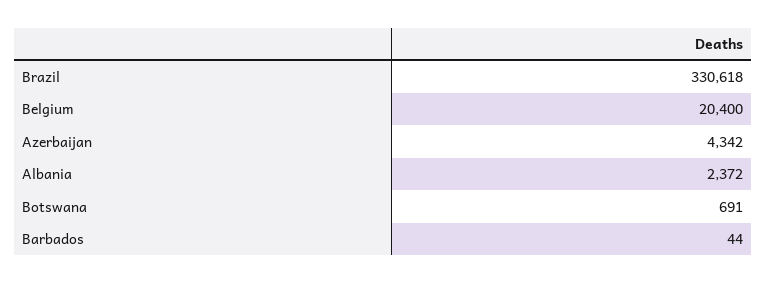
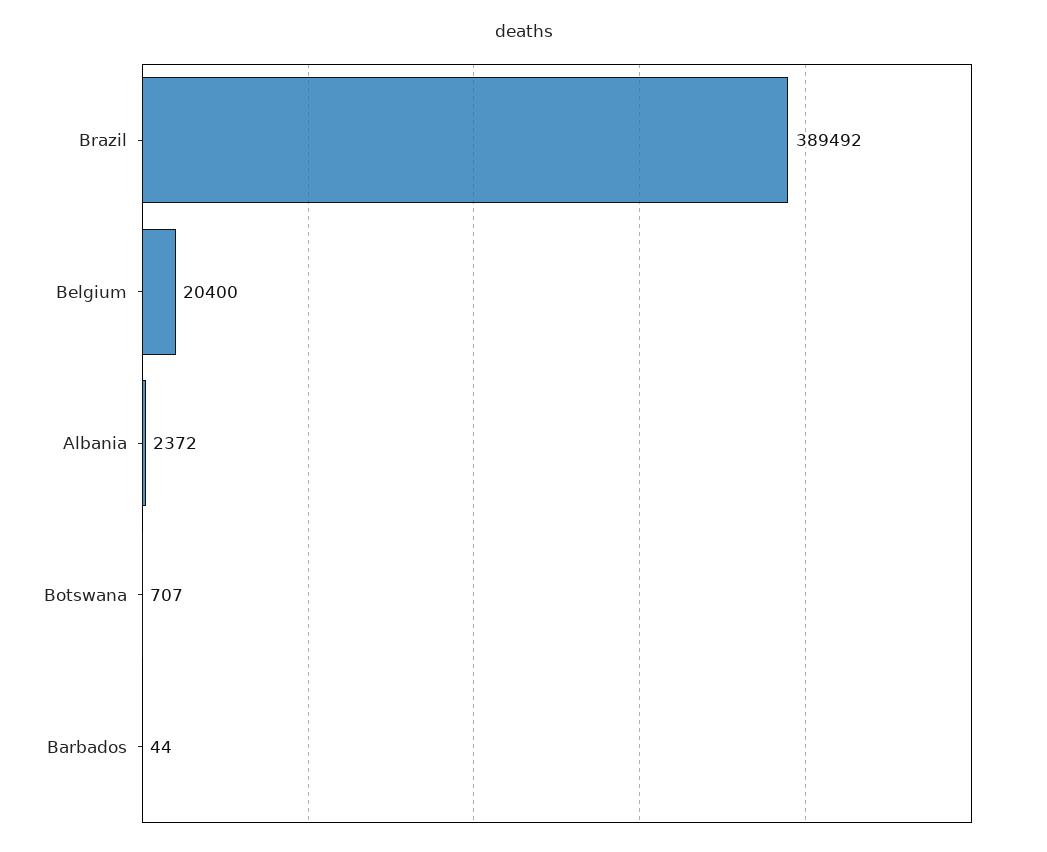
Brazil: 330618 -> 389492
Azerbaijan: 4342 -> none
Botswana: 691 -> 707

